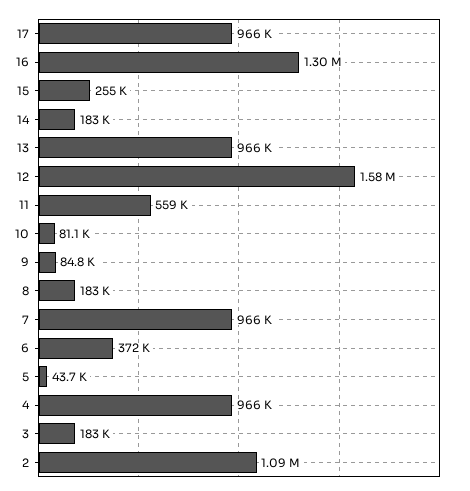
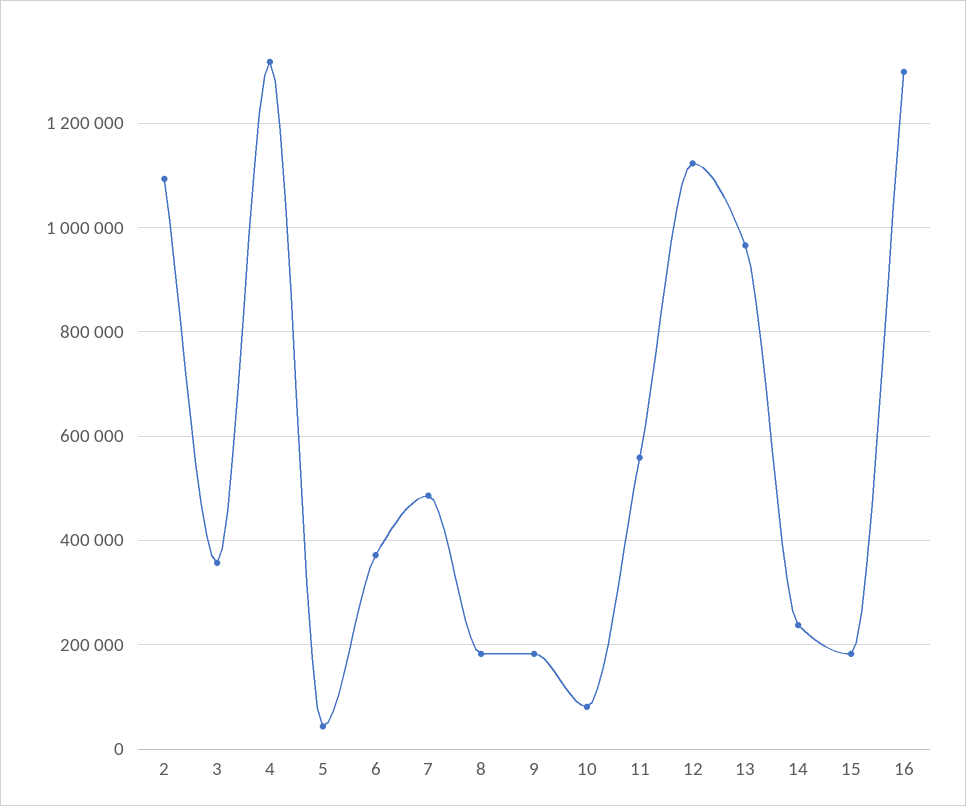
17: 966000 -> none
15: 255000 -> 180000
14: 183000 -> 240000
12: 1580000 -> 1120000
9: 84800 -> 180000
7: 966000 -> 480000
4: 966000 -> 1320000
3: 183000 -> 360000

